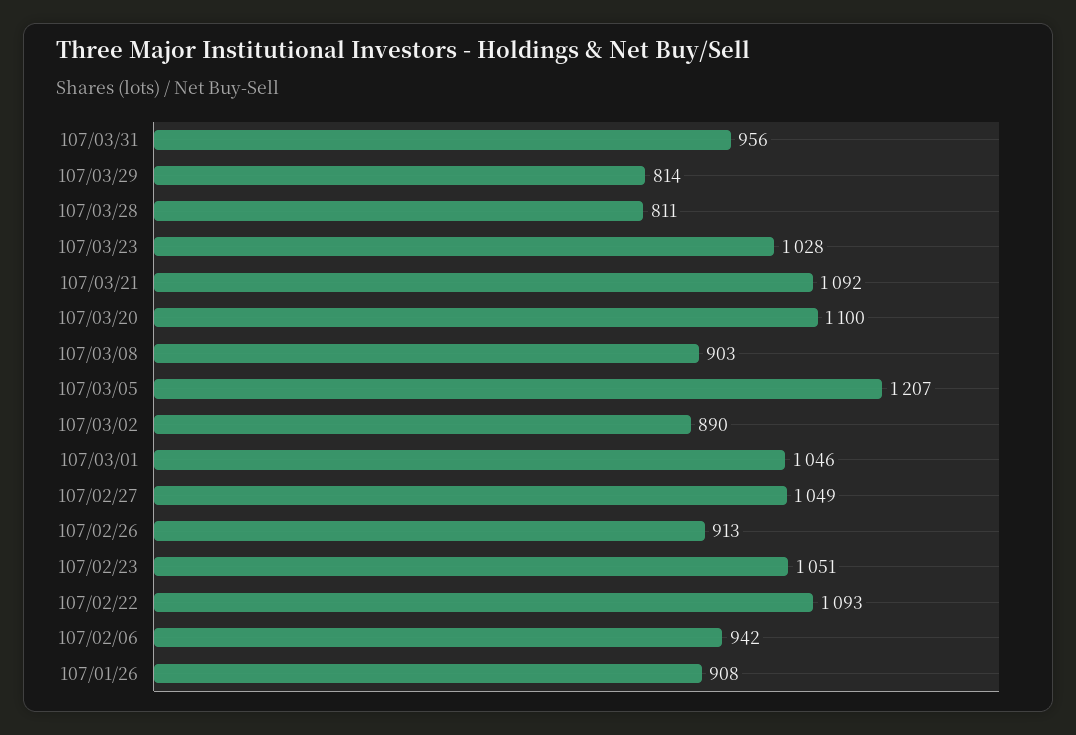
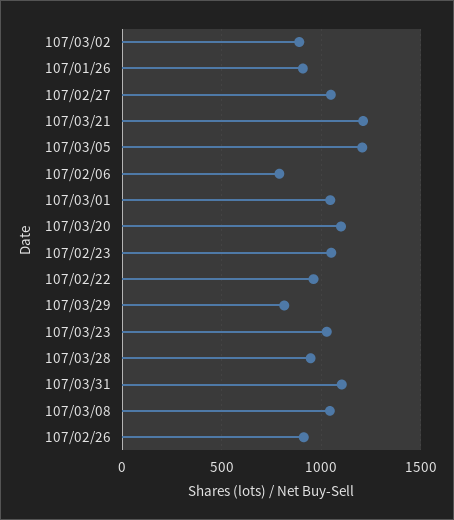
107/03/31: 956 -> 1100
107/03/28: 811 -> 950
107/03/21: 1092 -> 1200
107/03/08: 903 -> 1050
107/02/22: 1093 -> 950
107/02/06: 942 -> 800

